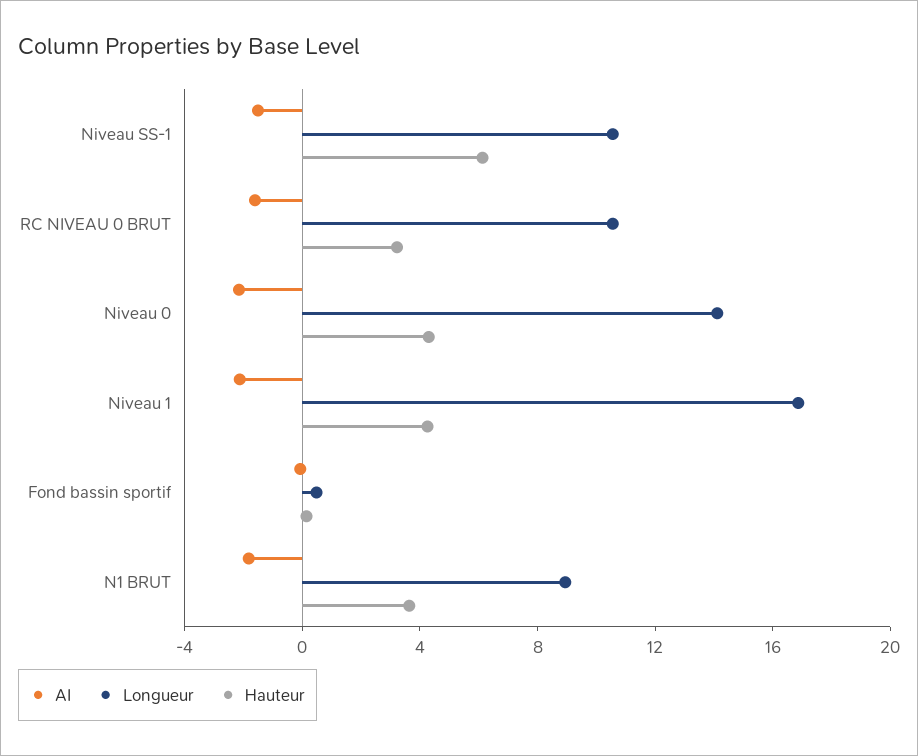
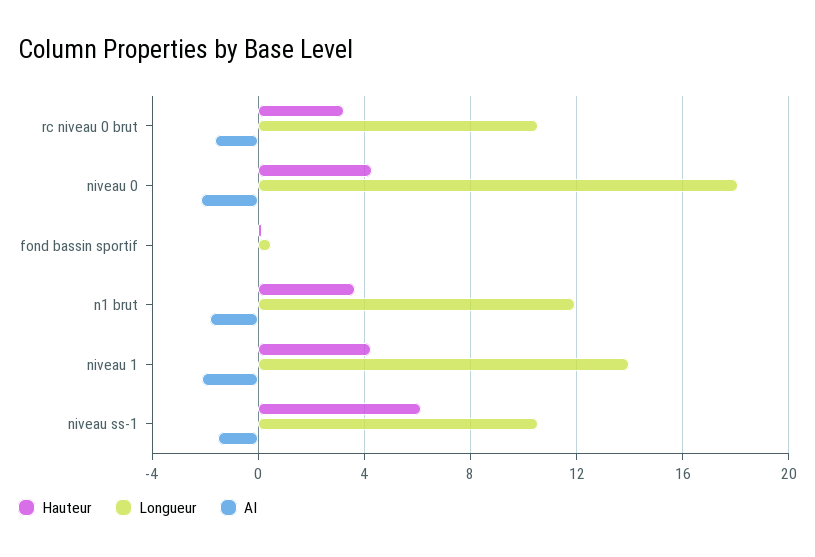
Longueur, Niveau 0: 14 -> 18
Longueur, Niveau 1: 17 -> 14
Longueur, N1 BRUT: 9 -> 12

